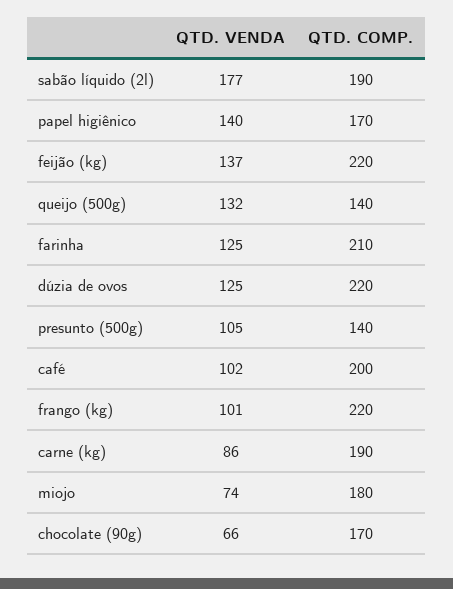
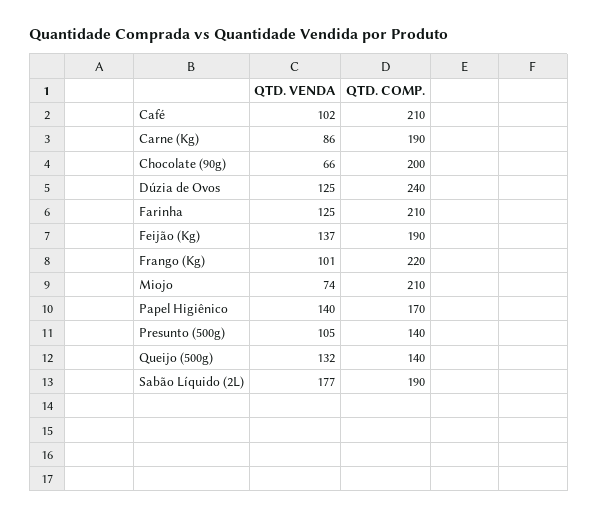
QTD. COMP., feijão (kg): 220 -> 190
QTD. COMP., dúzia de ovos: 220 -> 240
QTD. COMP., café: 200 -> 210
QTD. COMP., miojo: 180 -> 210
QTD. COMP., chocolate (90g): 170 -> 200

